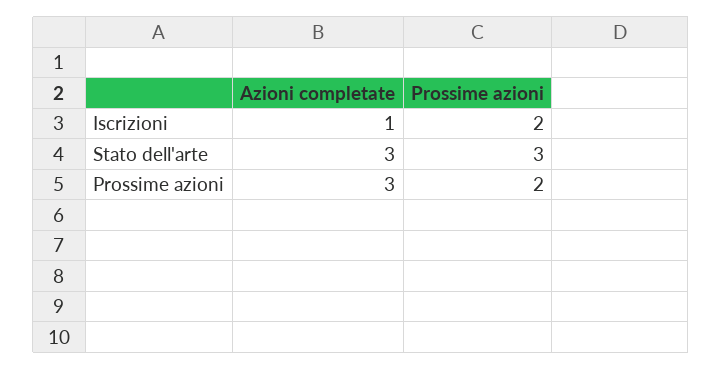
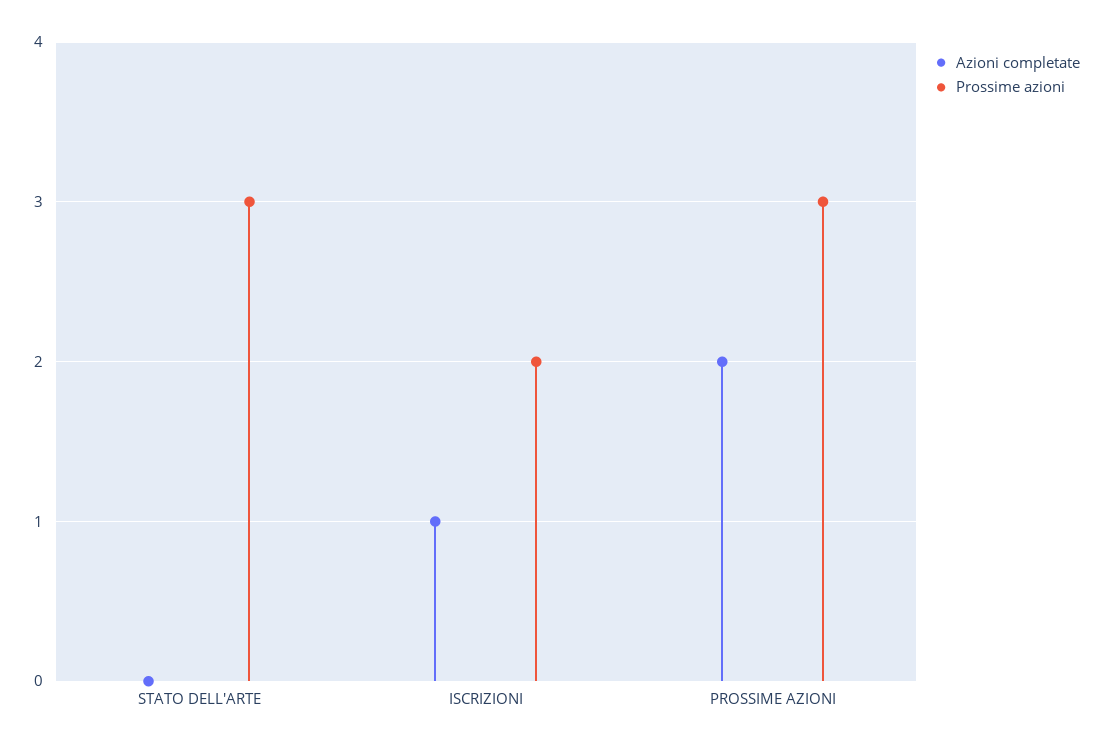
Azioni completate, Stato dell'arte: 3 -> 0
Azioni completate, Prossime azioni: 3 -> 2
Prossime azioni, Prossime azioni: 2 -> 3

